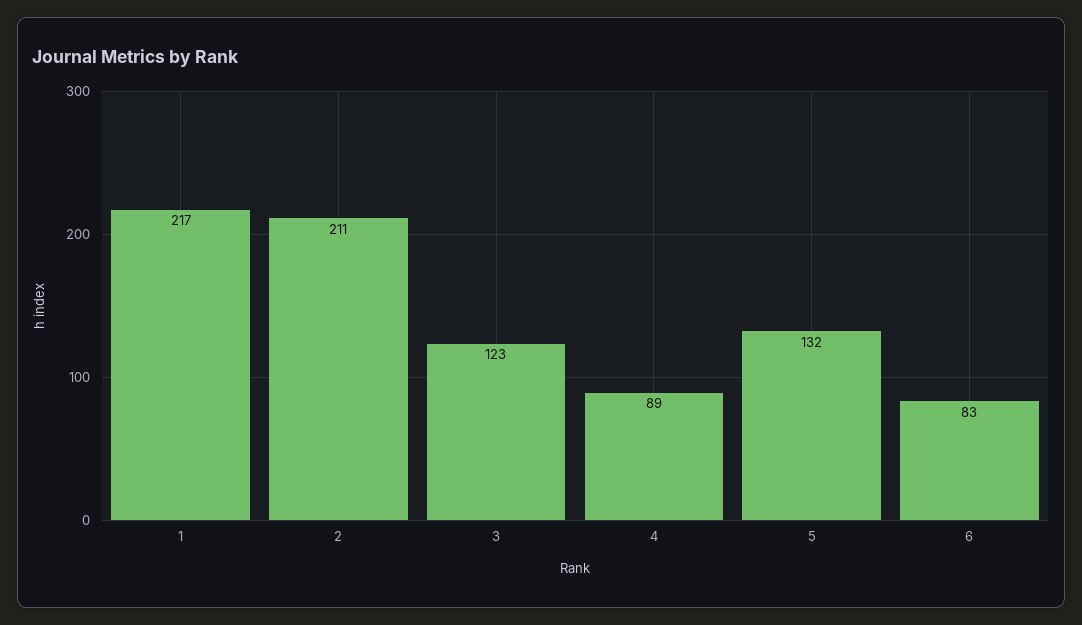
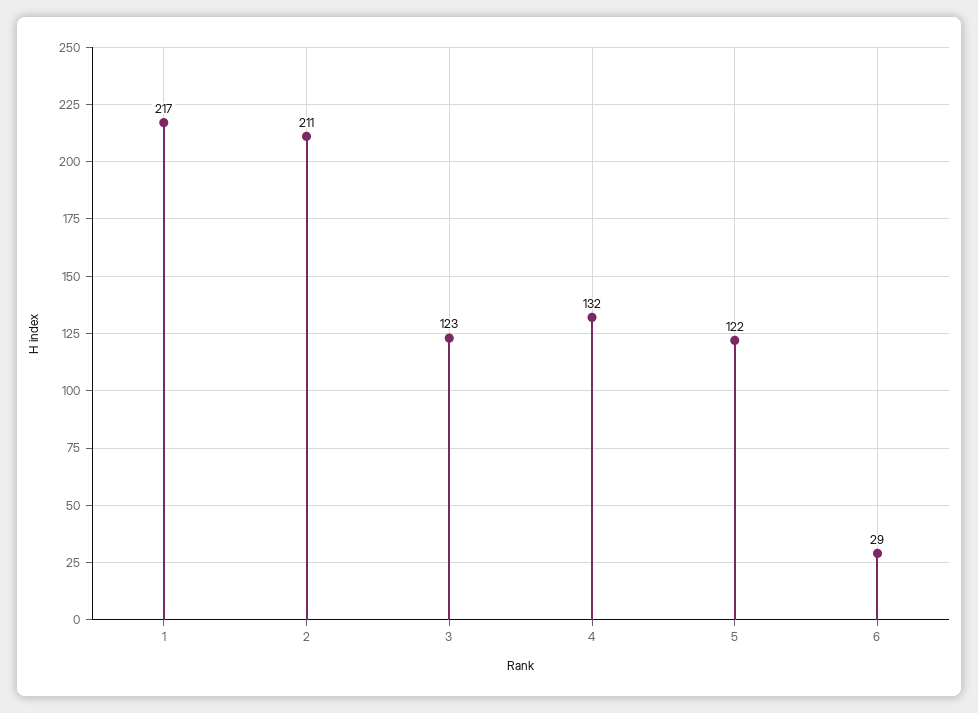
4: 89 -> 132
5: 132 -> 122
6: 83 -> 29

